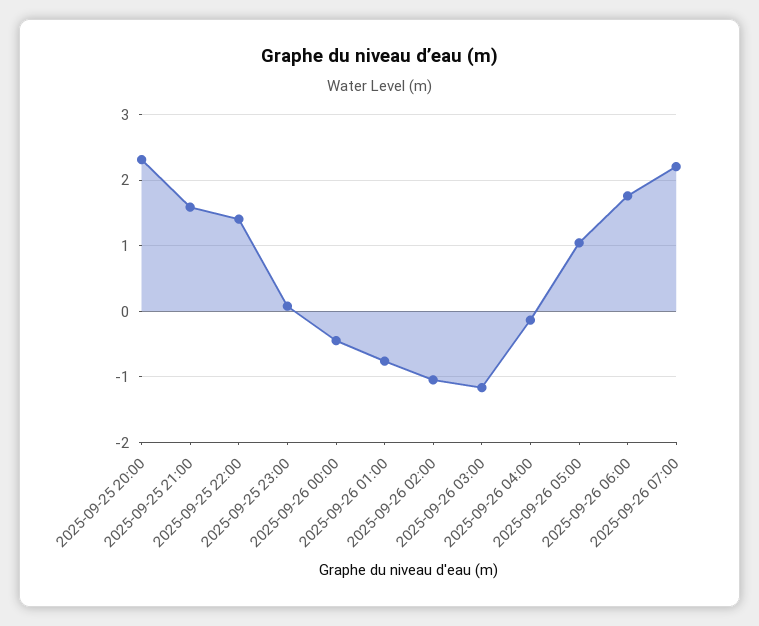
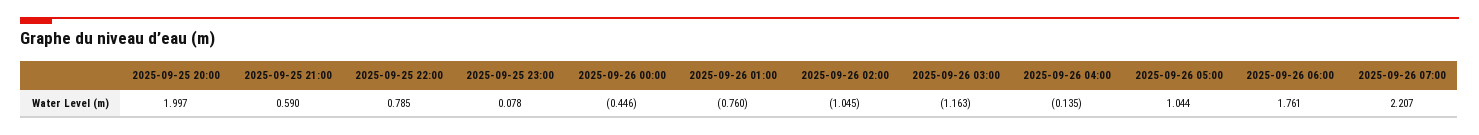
2025-09-25 20:00: 2.3 -> 1.997
2025-09-25 21:00: 1.6 -> 0.59
2025-09-25 22:00: 1.4 -> 0.785

